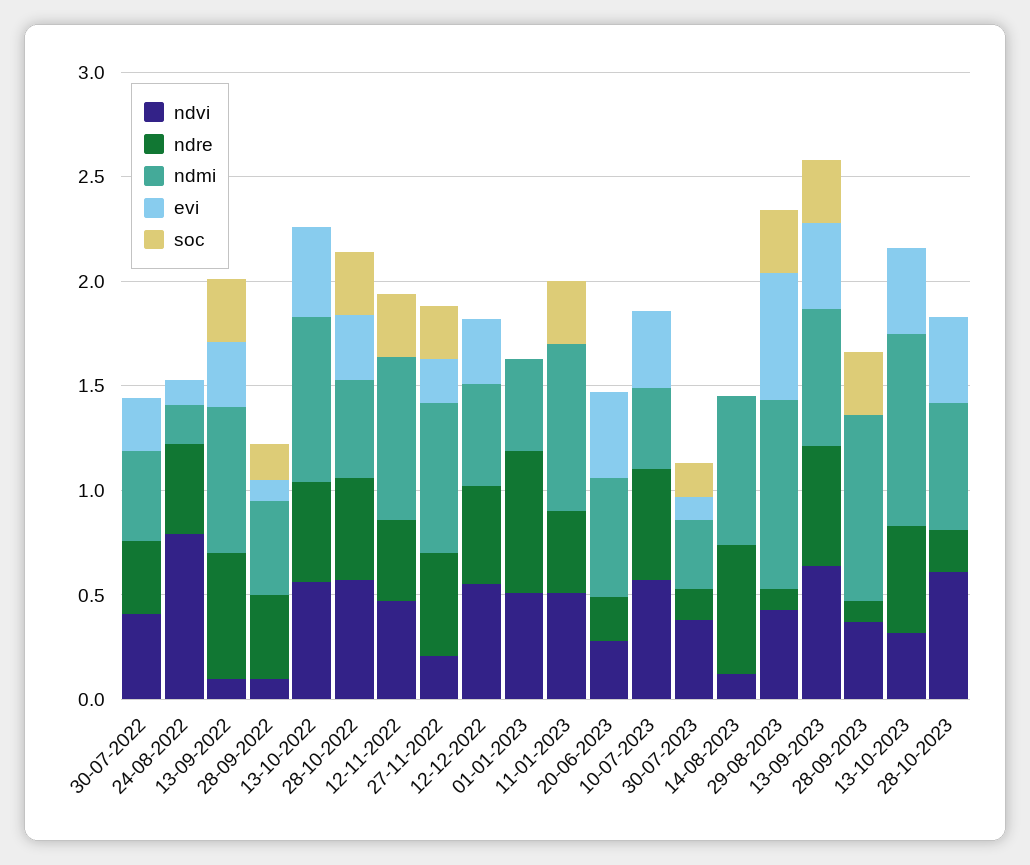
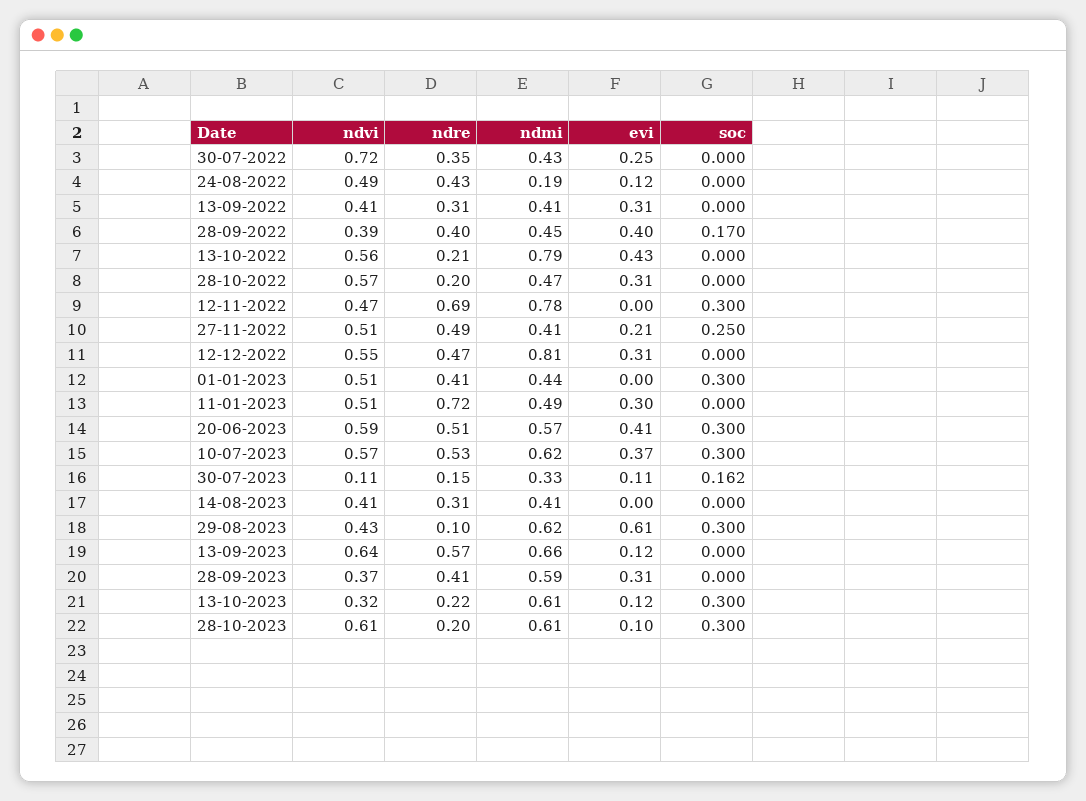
ndvi, 30-07-2022: 0.4 -> 0.72
ndvi, 24-08-2022: 0.8 -> 0.49
ndvi, 13-09-2022: 0.1 -> 0.41
ndre, 13-09-2022: 0.6 -> 0.31
ndmi, 13-09-2022: 0.7 -> 0.41
soc, 13-09-2022: 0.3 -> 0
ndvi, 28-09-2022: 0.1 -> 0.39
evi, 28-09-2022: 0.1 -> 0.4
ndre, 13-10-2022: 0.5 -> 0.21
ndre, 28-10-2022: 0.5 -> 0.2
soc, 28-10-2022: 0.3 -> 0
ndre, 12-11-2022: 0.4 -> 0.69
ndvi, 27-11-2022: 0.2 -> 0.51
ndmi, 27-11-2022: 0.7 -> 0.41
ndmi, 12-12-2022: 0.5 -> 0.81
ndre, 01-01-2023: 0.7 -> 0.41
soc, 01-01-2023: 0 -> 0.3
ndre, 11-01-2023: 0.4 -> 0.72
ndmi, 11-01-2023: 0.8 -> 0.49
evi, 11-01-2023: 0 -> 0.3
soc, 11-01-2023: 0.3 -> 0
ndvi, 20-06-2023: 0.3 -> 0.59
ndre, 20-06-2023: 0.2 -> 0.51
soc, 20-06-2023: 0 -> 0.3
ndmi, 10-07-2023: 0.4 -> 0.62
soc, 10-07-2023: 0 -> 0.3
ndvi, 30-07-2023: 0.4 -> 0.11
ndvi, 14-08-2023: 0.1 -> 0.41
ndre, 14-08-2023: 0.6 -> 0.31
ndmi, 14-08-2023: 0.7 -> 0.41
ndmi, 29-08-2023: 0.9 -> 0.62
evi, 13-09-2023: 0.4 -> 0.12
soc, 13-09-2023: 0.3 -> 0
ndre, 28-09-2023: 0.1 -> 0.41
ndmi, 28-09-2023: 0.9 -> 0.59
evi, 28-09-2023: 0 -> 0.31
soc, 28-09-2023: 0.3 -> 0
ndre, 13-10-2023: 0.5 -> 0.22
ndmi, 13-10-2023: 0.9 -> 0.61
evi, 13-10-2023: 0.4 -> 0.12
soc, 13-10-2023: 0 -> 0.3
evi, 28-10-2023: 0.4 -> 0.1
soc, 28-10-2023: 0 -> 0.3

